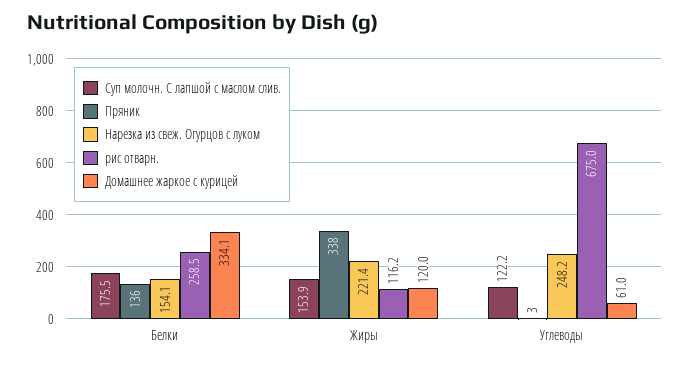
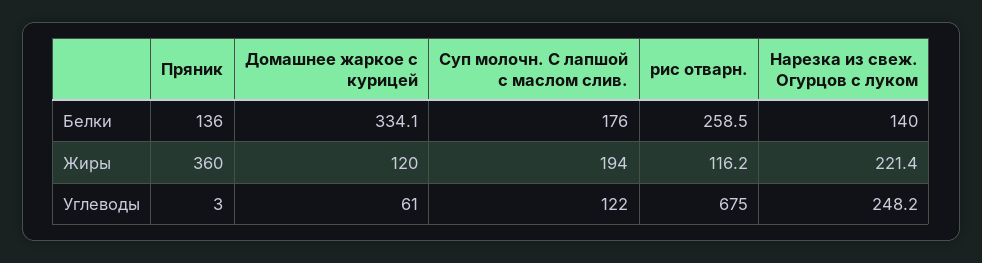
Нарезка из свеж. Огурцов с луком, Белки: 154.1 -> 140
Суп молочн. С лапшой с маслом слив., Жиры: 153.9 -> 194
Пряник, Жиры: 338 -> 360

